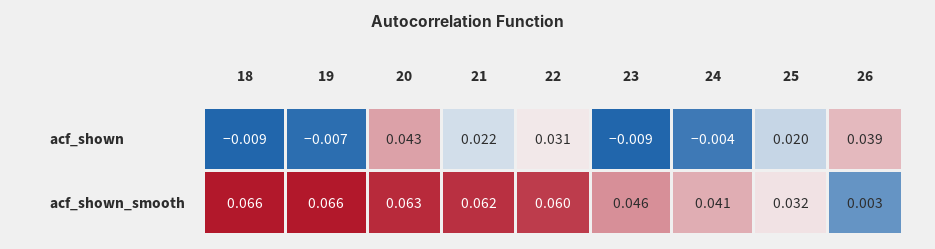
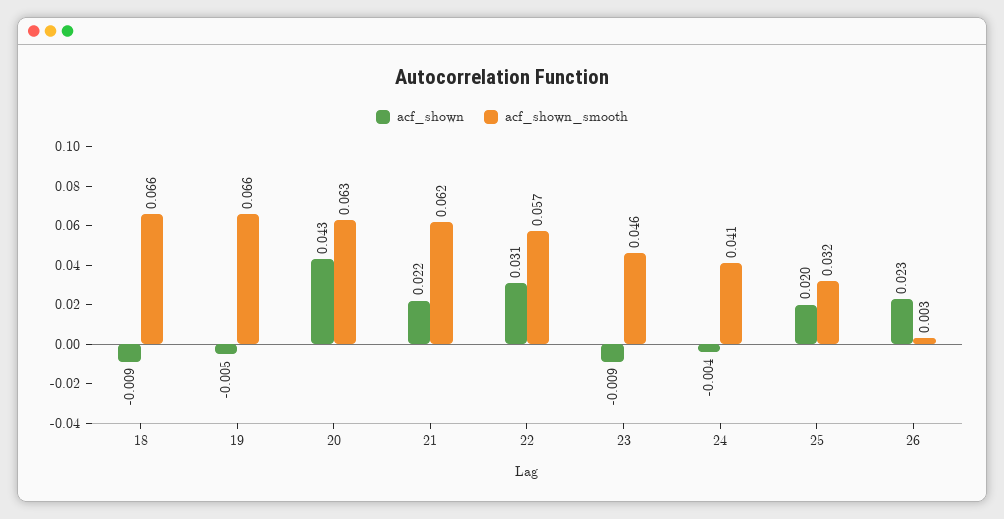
acf_shown, 19: -0.007 -> -0.005
acf_shown, 26: 0.039 -> 0.023
acf_shown_smooth, 22: 0.06 -> 0.057

